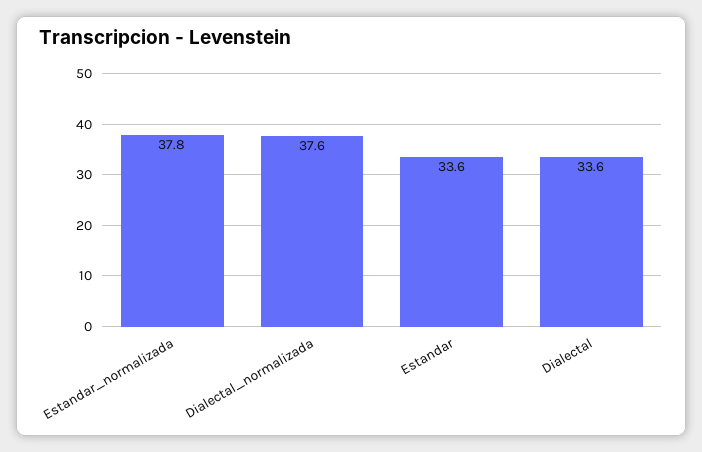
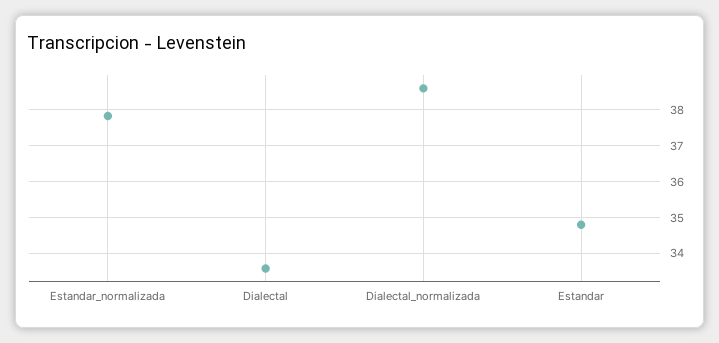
Dialectal_normalizada: 37.6 -> 38.6
Estandar: 33.6 -> 34.8

